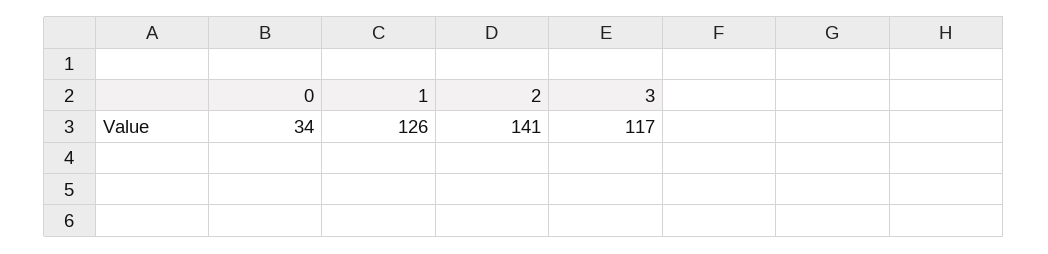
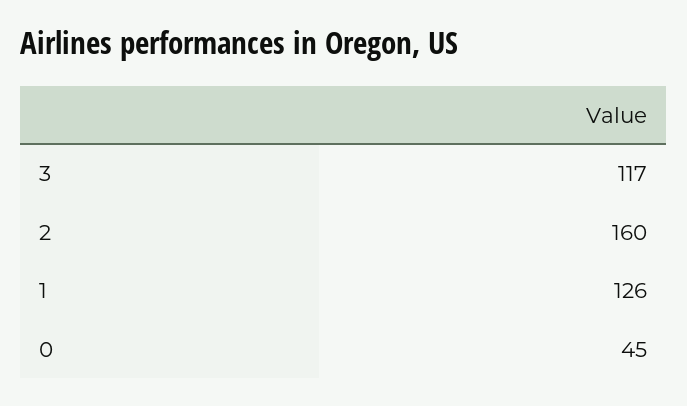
0: 34 -> 45
2: 141 -> 160

